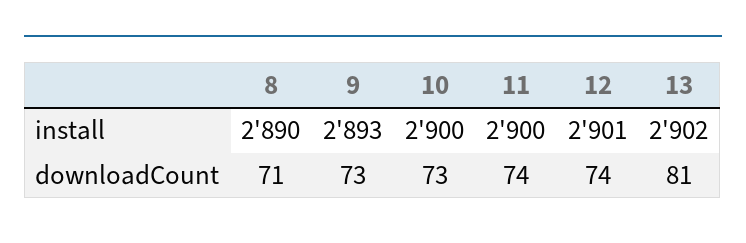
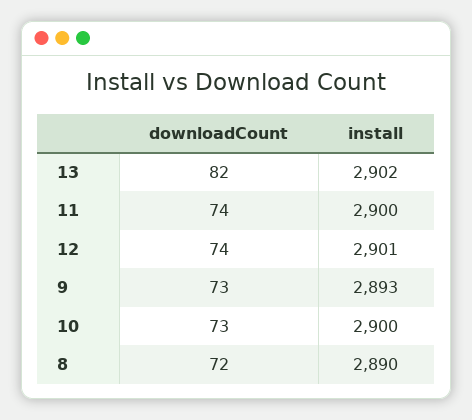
8, downloadCount: 71 -> 72
13, downloadCount: 81 -> 82

